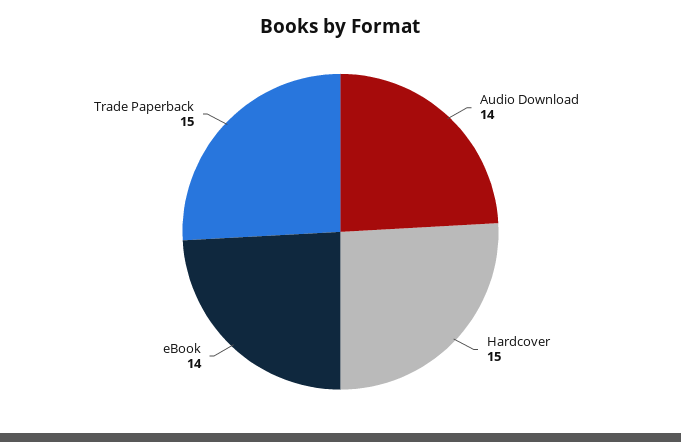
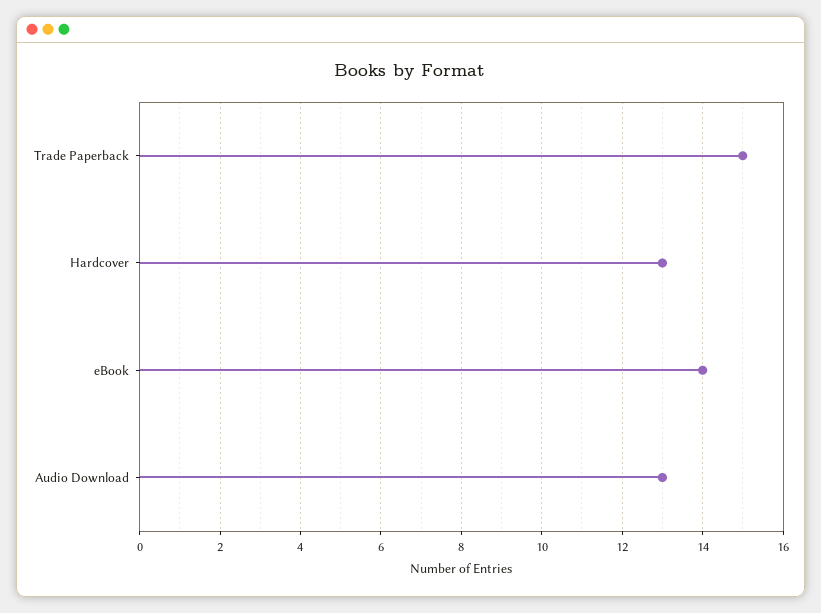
Audio Download: 14 -> 13
Hardcover: 15 -> 13

